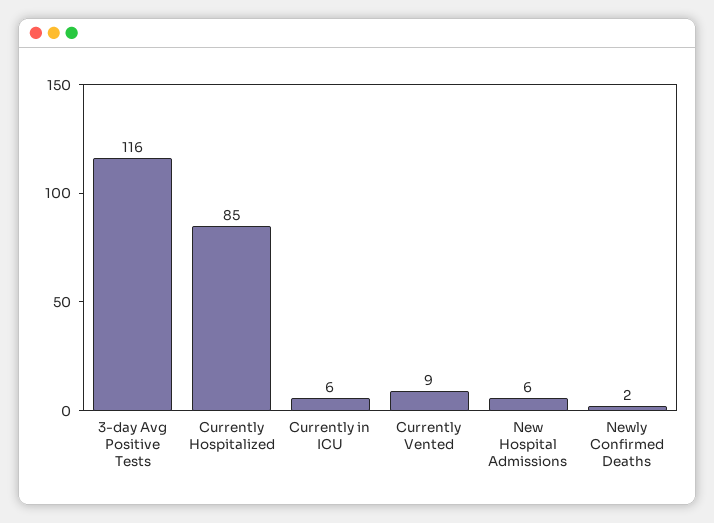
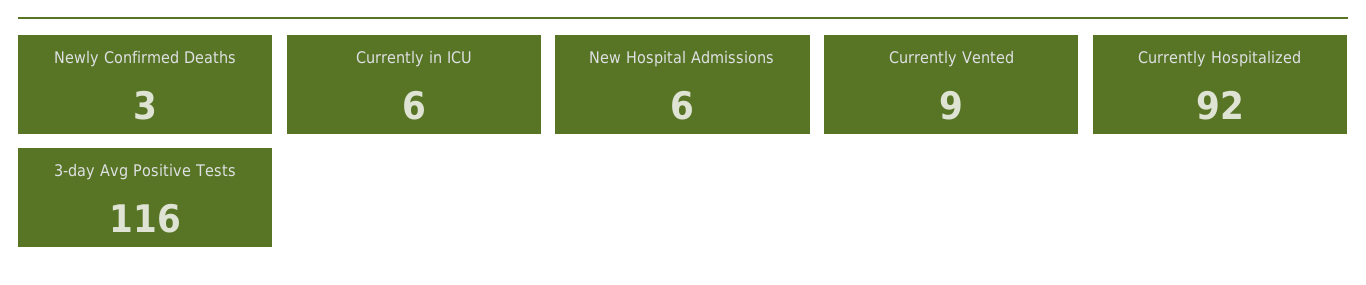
Currently Hospitalized: 85 -> 92
Newly Confirmed Deaths: 2 -> 3

